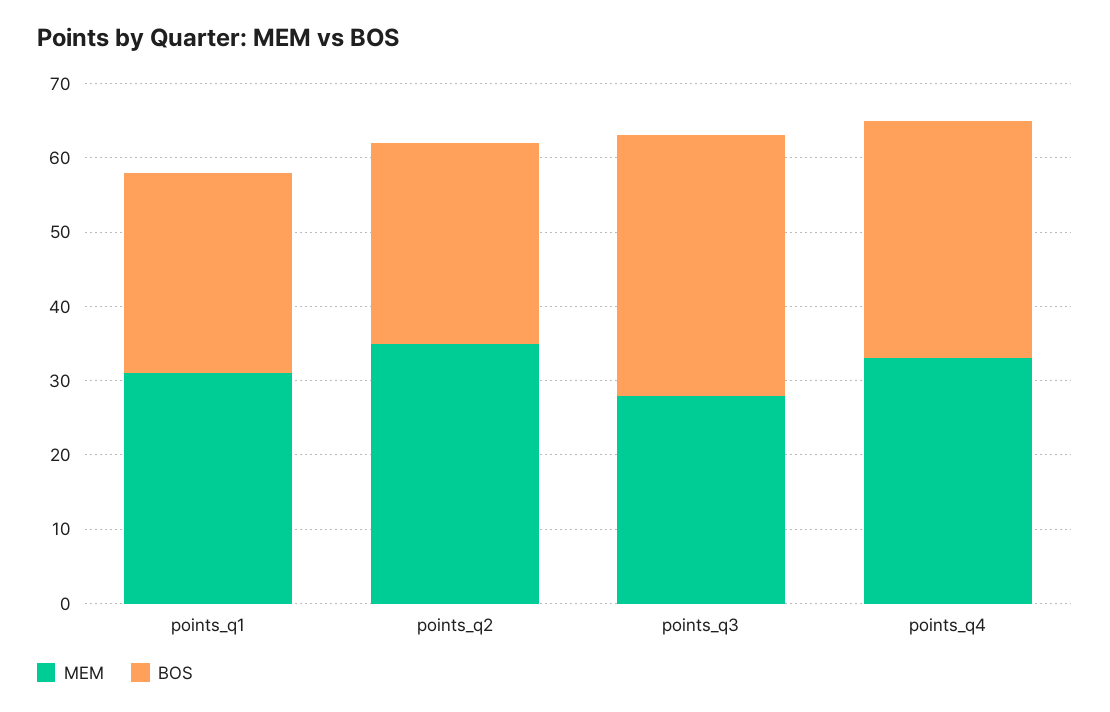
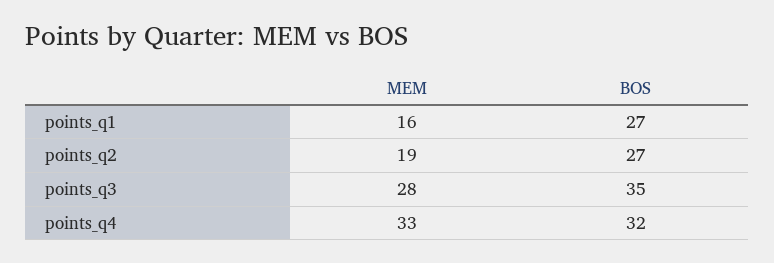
MEM, points_q1: 30 -> 16
MEM, points_q2: 35 -> 19

